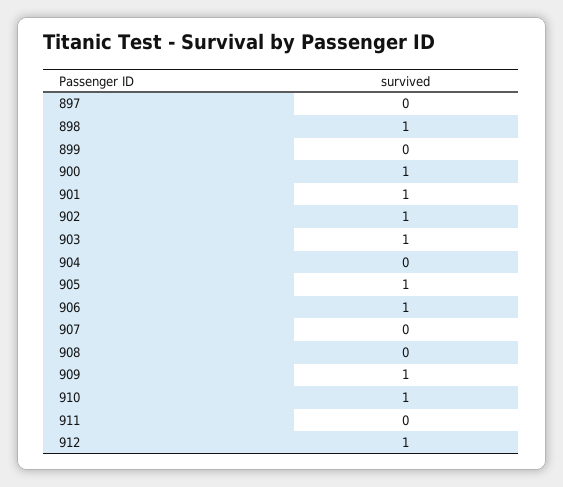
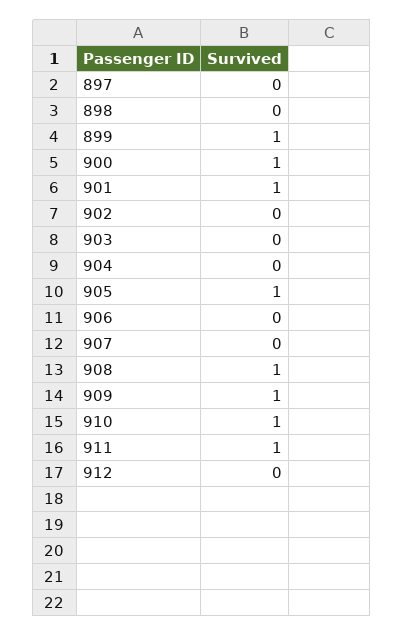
898: 1 -> 0
899: 0 -> 1
902: 1 -> 0
903: 1 -> 0
906: 1 -> 0
908: 0 -> 1
911: 0 -> 1
912: 1 -> 0

